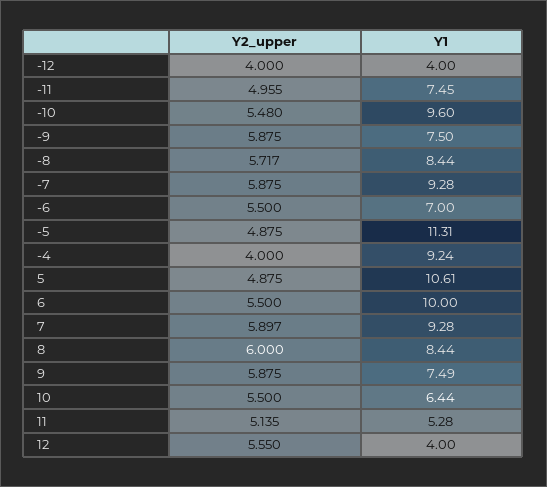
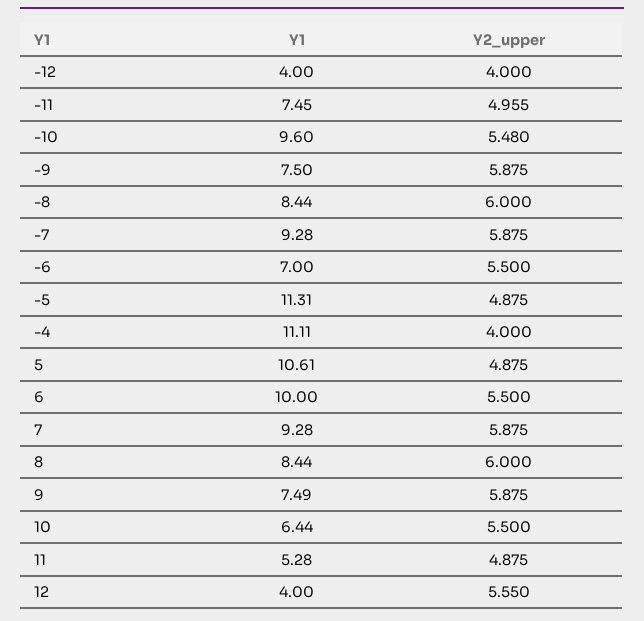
Y2_upper, -8: 5.717 -> 6
Y1, -4: 9.24 -> 11.11
Y2_upper, 7: 5.897 -> 5.875
Y2_upper, 11: 5.135 -> 4.875

